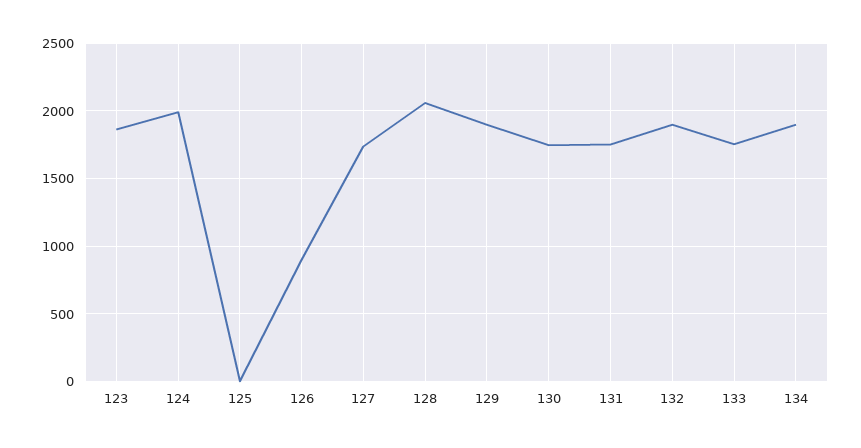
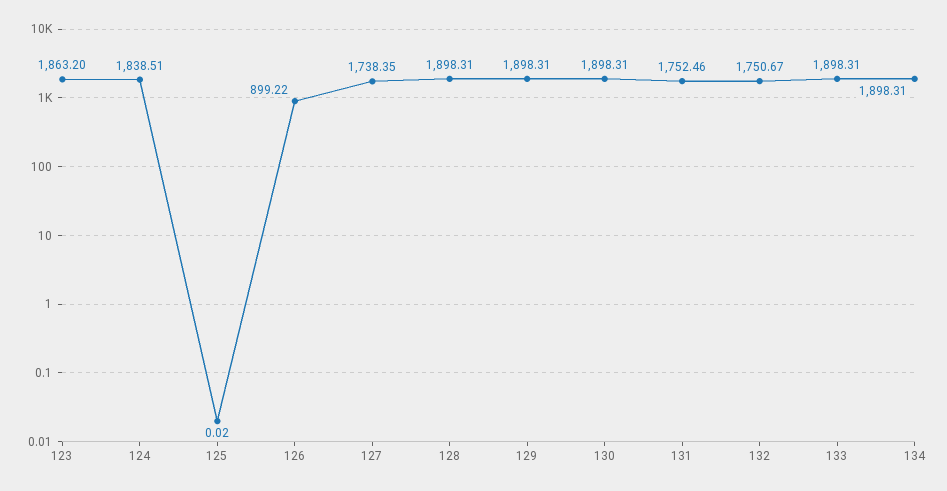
124: 2000 -> 1838.51
128: 2050 -> 1898.31
130: 1750 -> 1898.31
132: 1900 -> 1750.67
133: 1750 -> 1898.31

